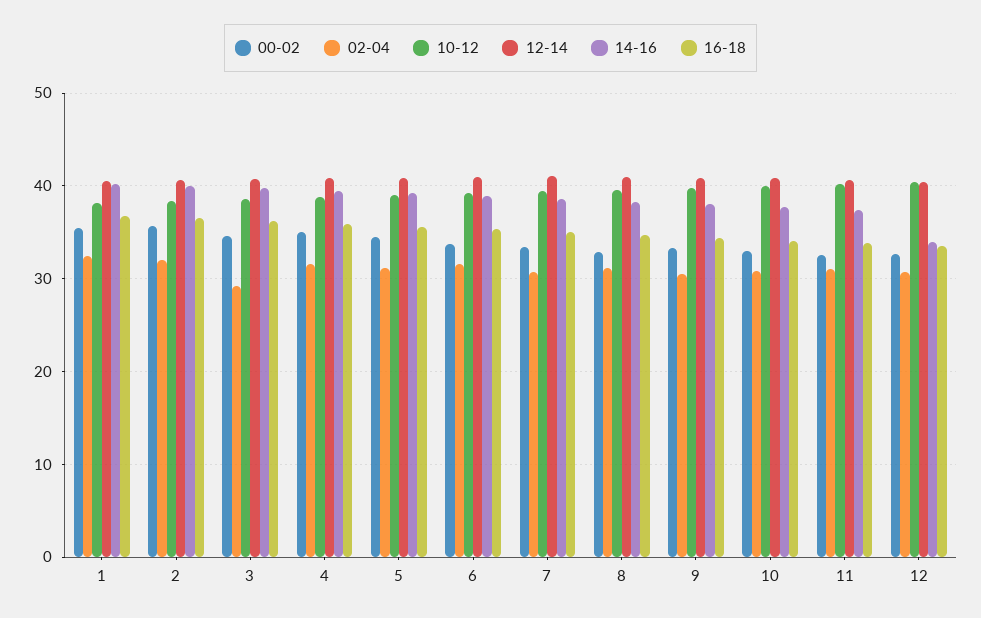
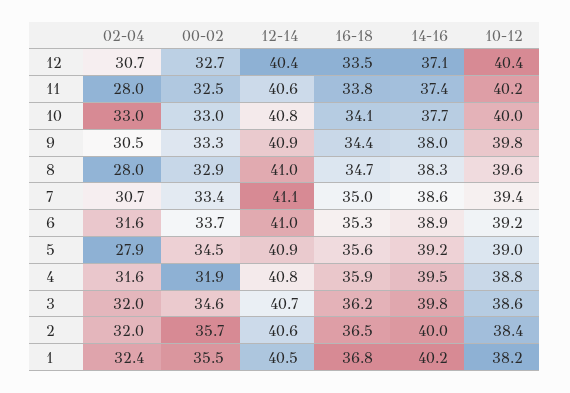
02-04, 3: 29 -> 32
00-02, 4: 35 -> 31.9
02-04, 5: 31 -> 27.9
02-04, 8: 31 -> 28
02-04, 10: 31 -> 33
02-04, 11: 31 -> 28
14-16, 12: 34 -> 37.1

